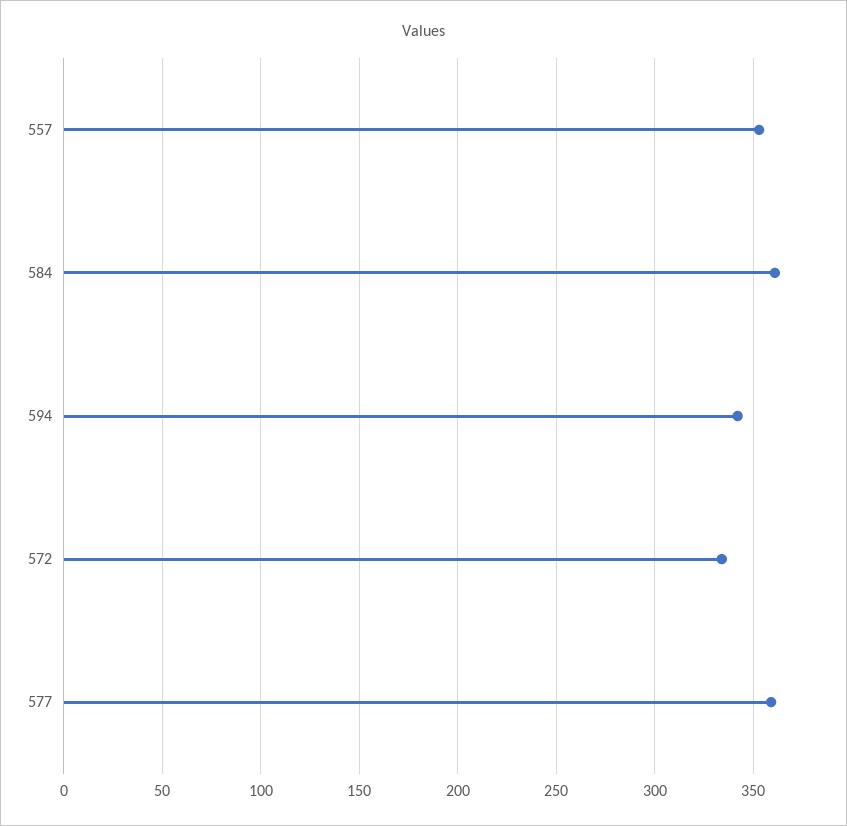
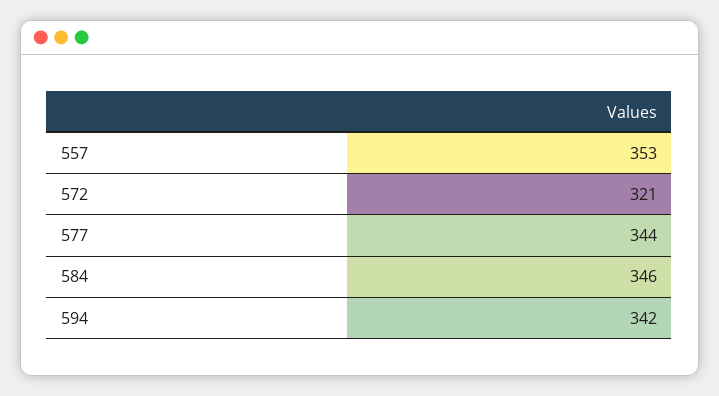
584: 360 -> 346
572: 335 -> 321
577: 360 -> 344

